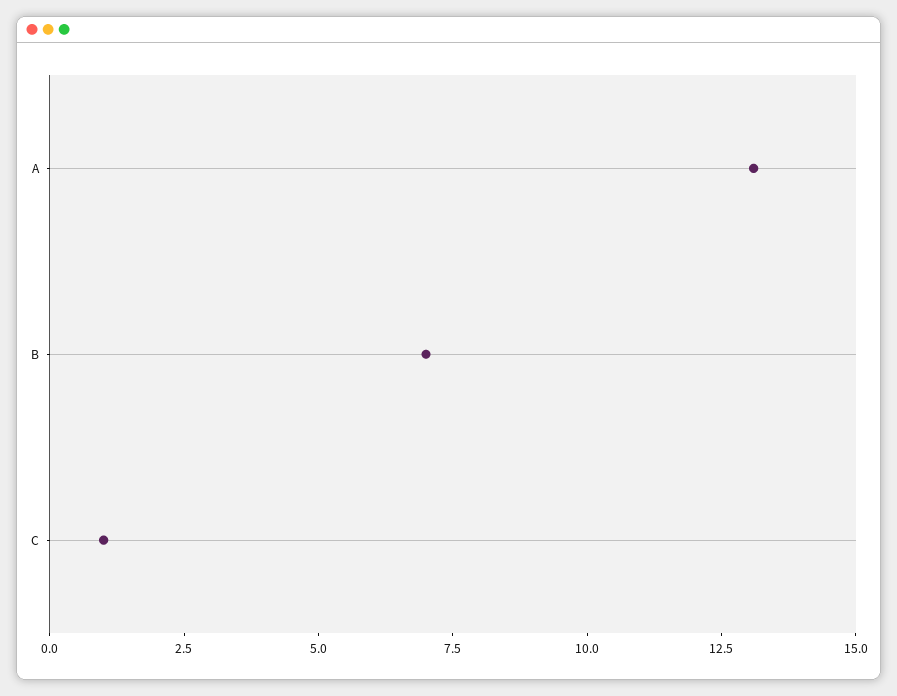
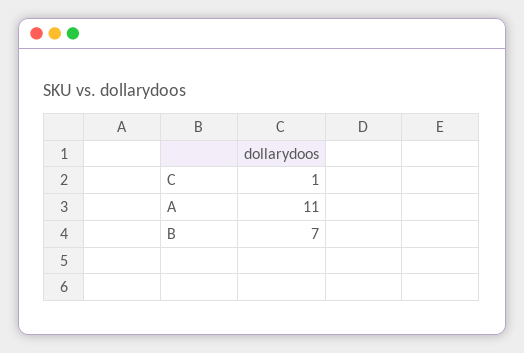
A: 13 -> 11

